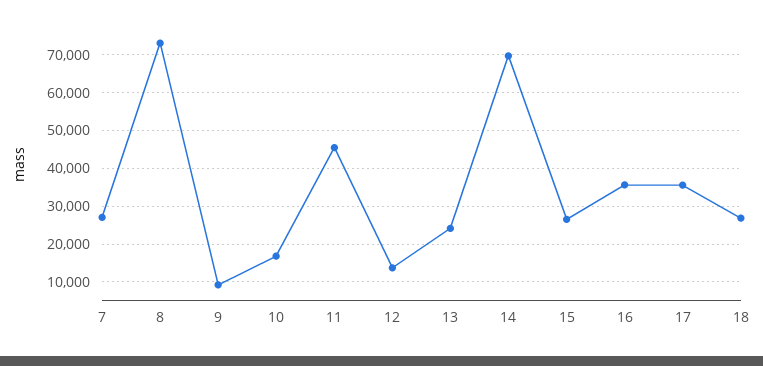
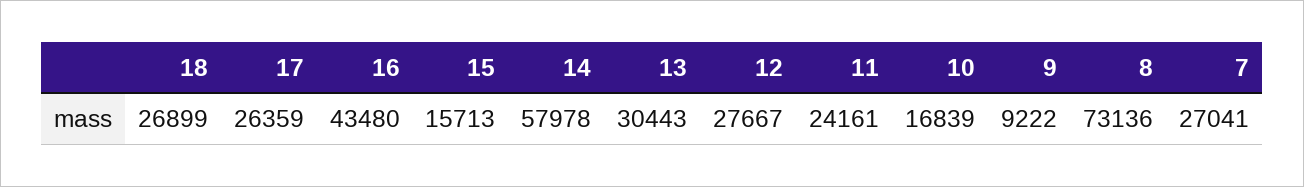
11: 46000 -> 24161
12: 14000 -> 27667
13: 24000 -> 30443
14: 70000 -> 57978
15: 26000 -> 15713
16: 36000 -> 43480
17: 36000 -> 26359

